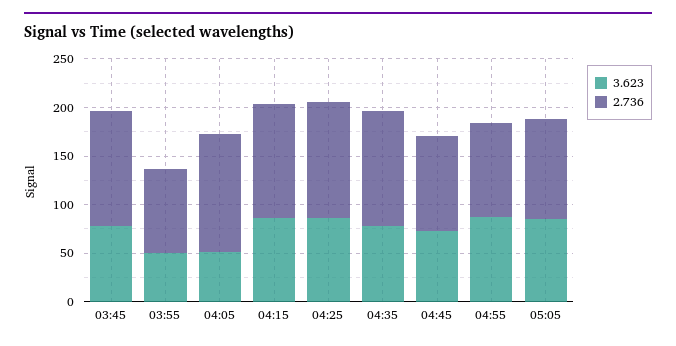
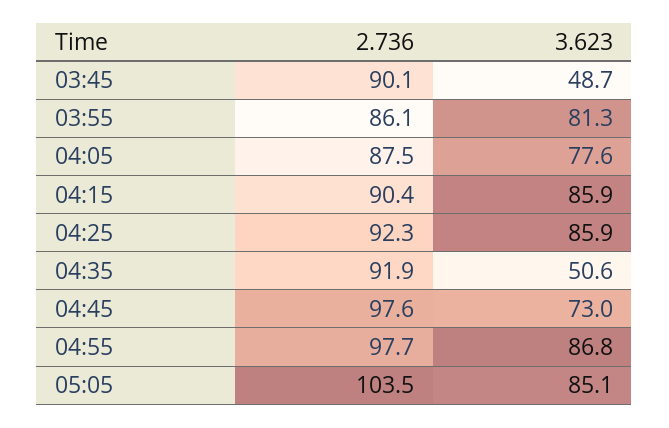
3.623, 03:45: 80 -> 48.7
2.736, 03:45: 120 -> 90.1
3.623, 03:55: 50 -> 81.3
3.623, 04:05: 50 -> 77.6
2.736, 04:05: 120 -> 87.5
2.736, 04:15: 120 -> 90.4
2.736, 04:25: 120 -> 92.3
3.623, 04:35: 80 -> 50.6
2.736, 04:35: 120 -> 91.9

